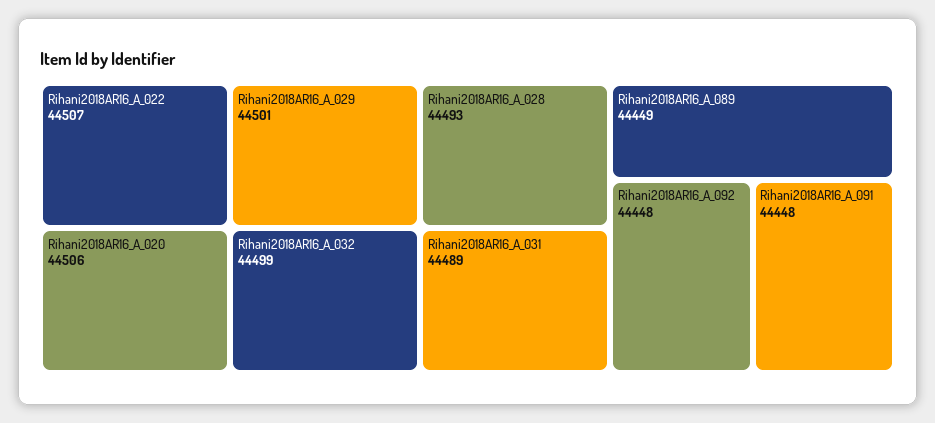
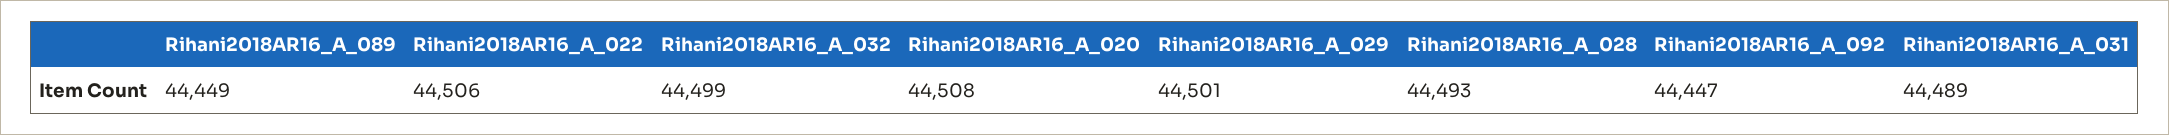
Rihani2018AR16_A_022: 44507 -> 44506
Rihani2018AR16_A_020: 44506 -> 44508
Rihani2018AR16_A_092: 44448 -> 44447
Rihani2018AR16_A_091: 44448 -> none

